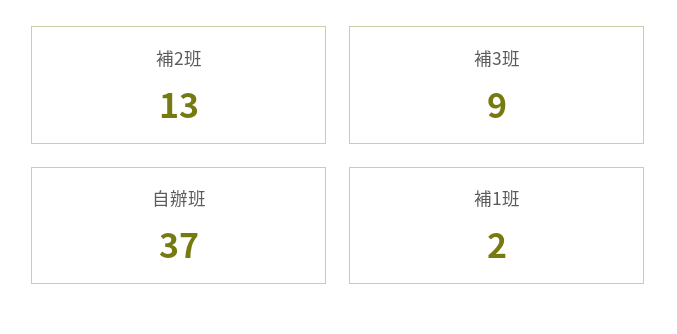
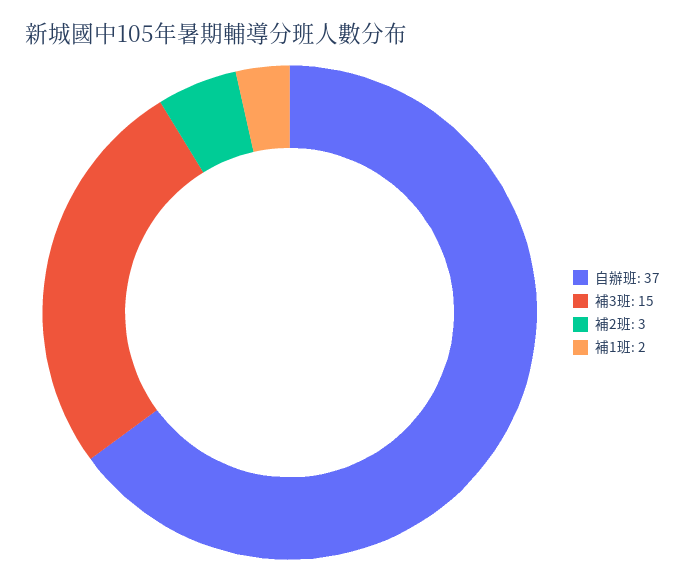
補2班: 13 -> 3
補3班: 9 -> 15

